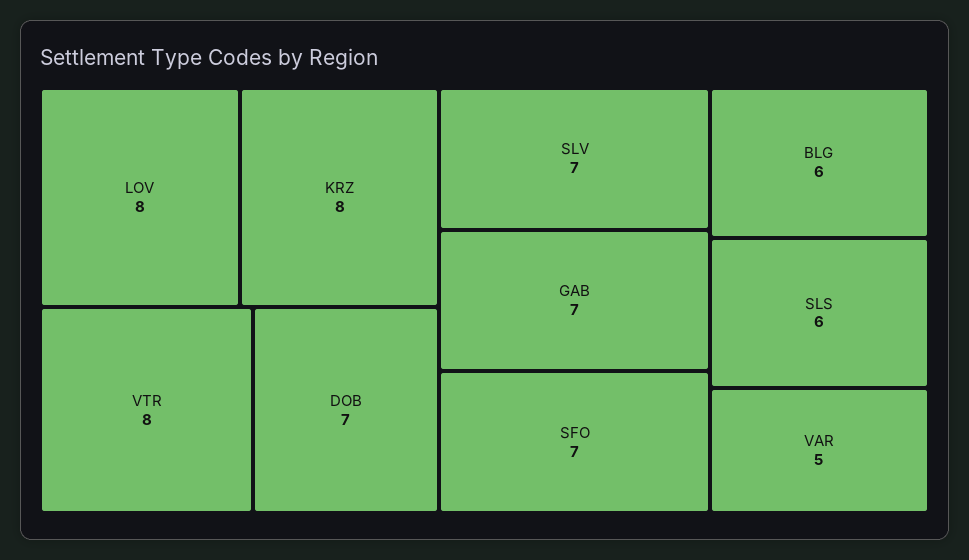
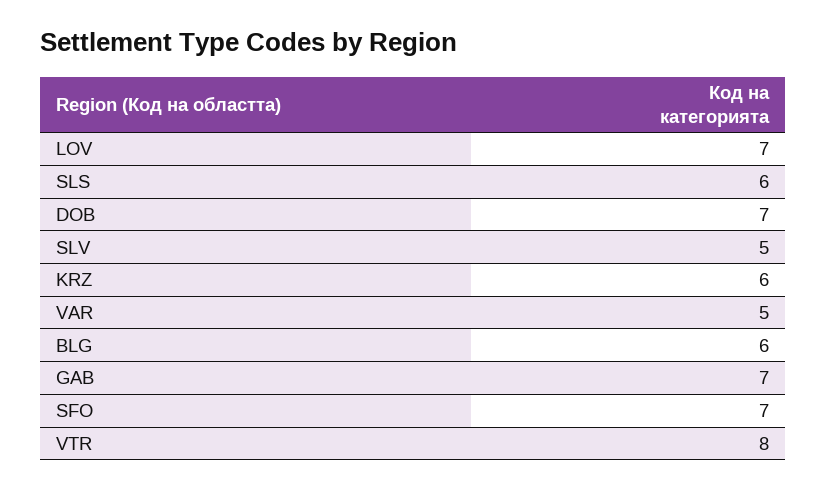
LOV: 8 -> 7
KRZ: 8 -> 6
SLV: 7 -> 5

